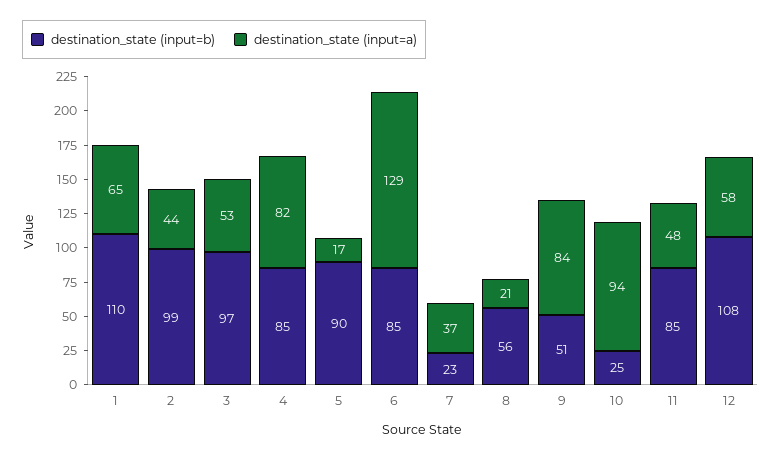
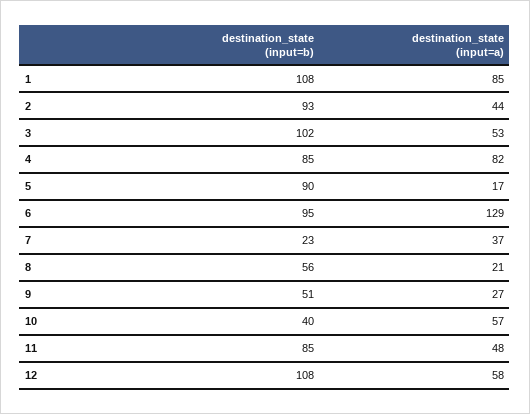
destination_state (input=b), 1: 110 -> 108
destination_state (input=a), 1: 65 -> 85
destination_state (input=b), 2: 99 -> 93
destination_state (input=b), 3: 97 -> 102
destination_state (input=b), 6: 85 -> 95
destination_state (input=a), 9: 84 -> 27
destination_state (input=b), 10: 25 -> 40
destination_state (input=a), 10: 94 -> 57

